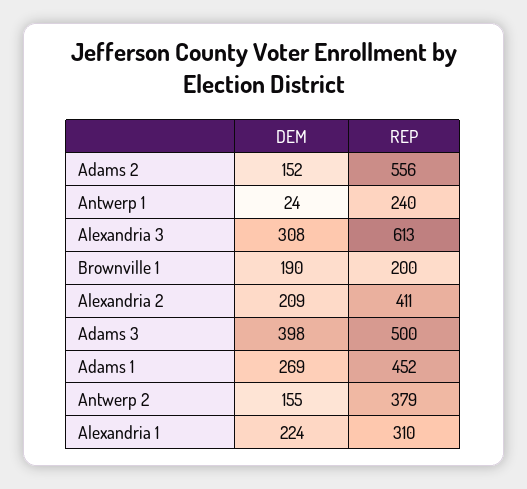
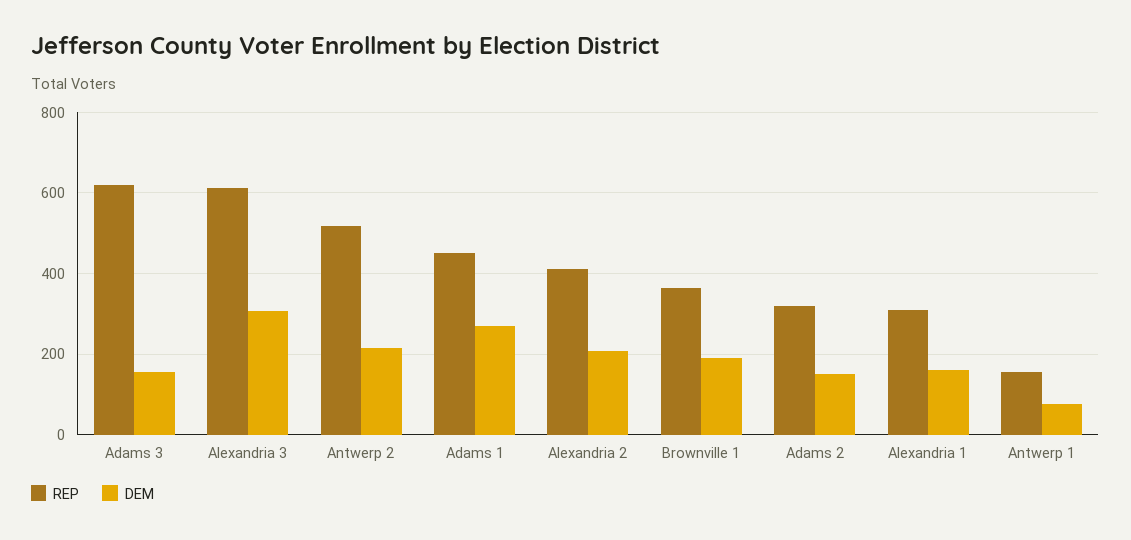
REP, Adams 2: 556 -> 320
DEM, Antwerp 1: 24 -> 80
REP, Antwerp 1: 240 -> 160
REP, Brownville 1: 200 -> 360
DEM, Adams 3: 398 -> 160
REP, Adams 3: 500 -> 620
DEM, Antwerp 2: 155 -> 220
REP, Antwerp 2: 379 -> 520
DEM, Alexandria 1: 224 -> 160

